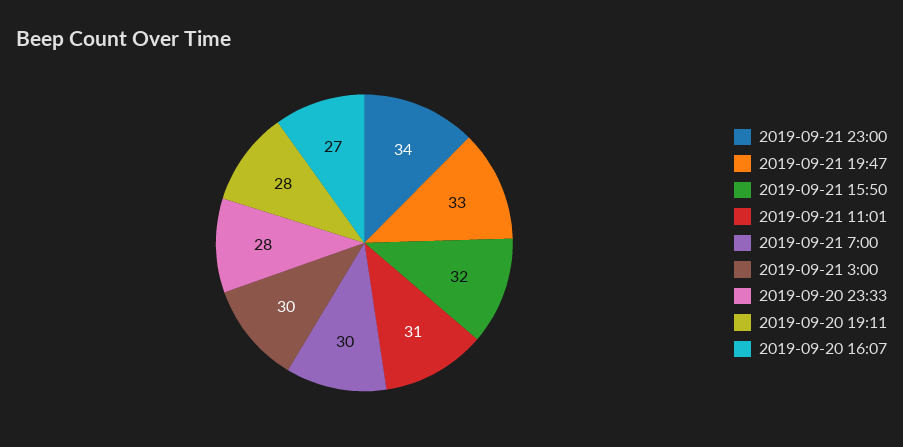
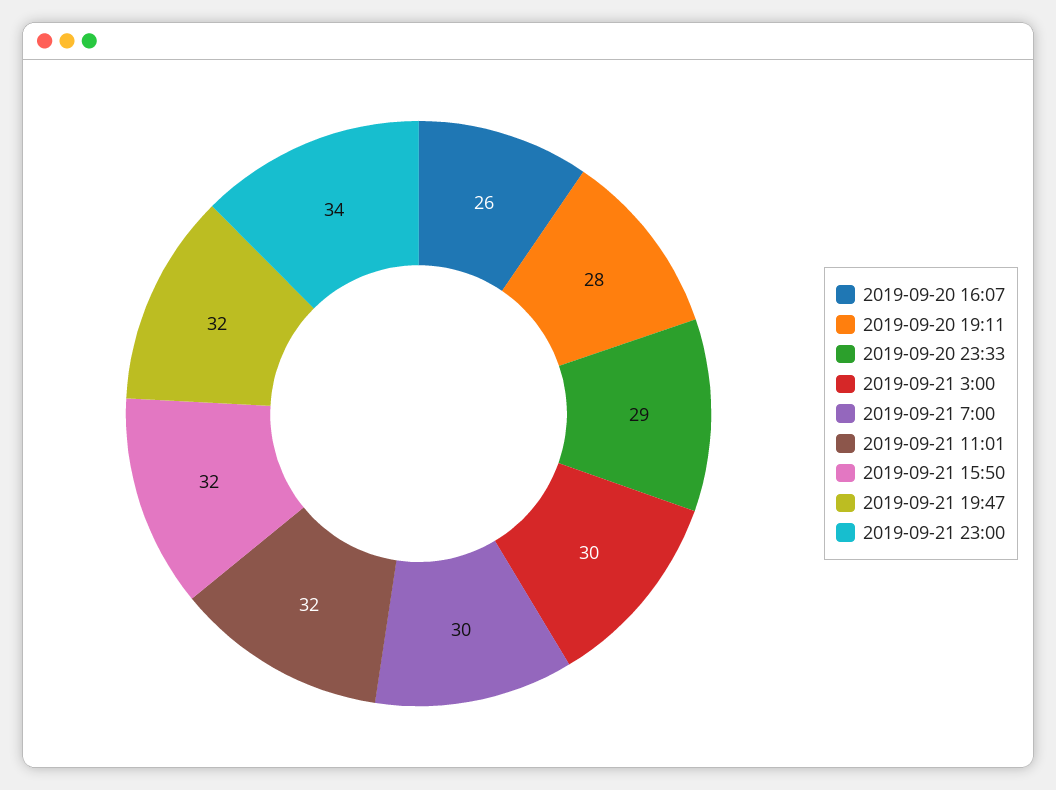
2019-09-21 19:47: 33 -> 32
2019-09-21 11:01: 31 -> 32
2019-09-20 23:33: 28 -> 29
2019-09-20 16:07: 27 -> 26

